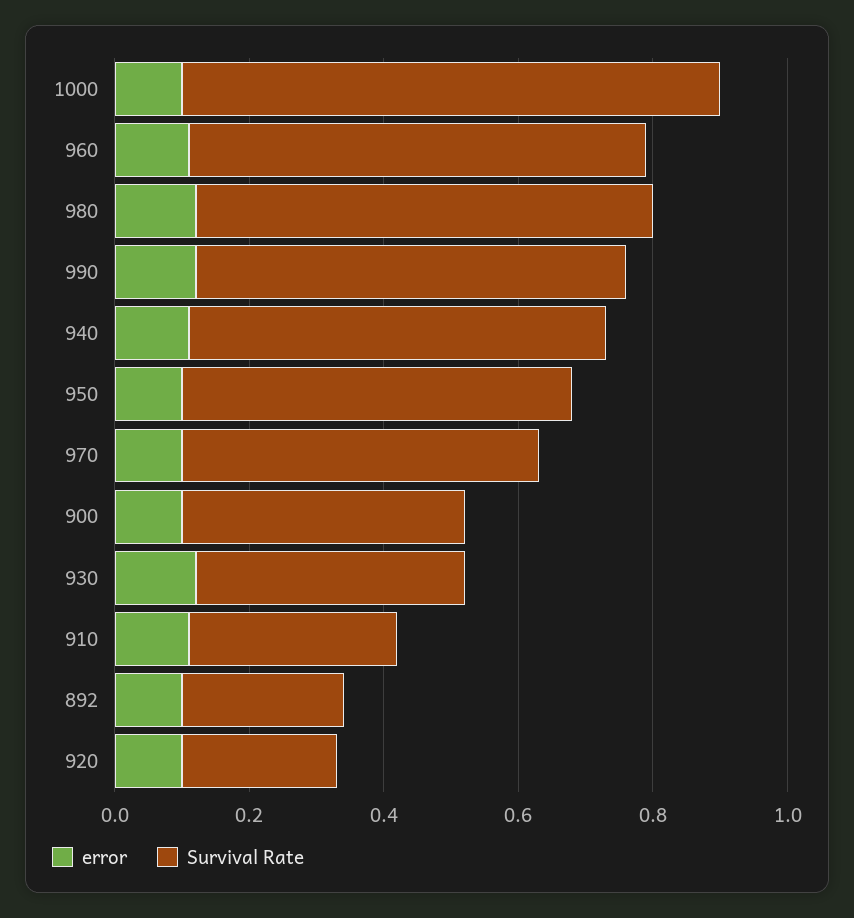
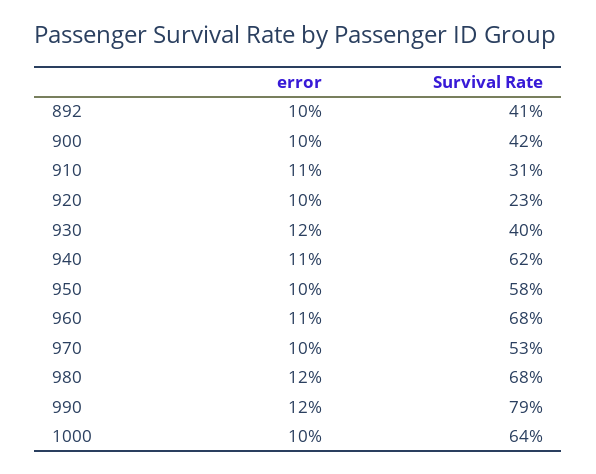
Survival Rate, 1000: 0.8 -> 0.64
Survival Rate, 990: 0.65 -> 0.79
Survival Rate, 892: 0.25 -> 0.41

